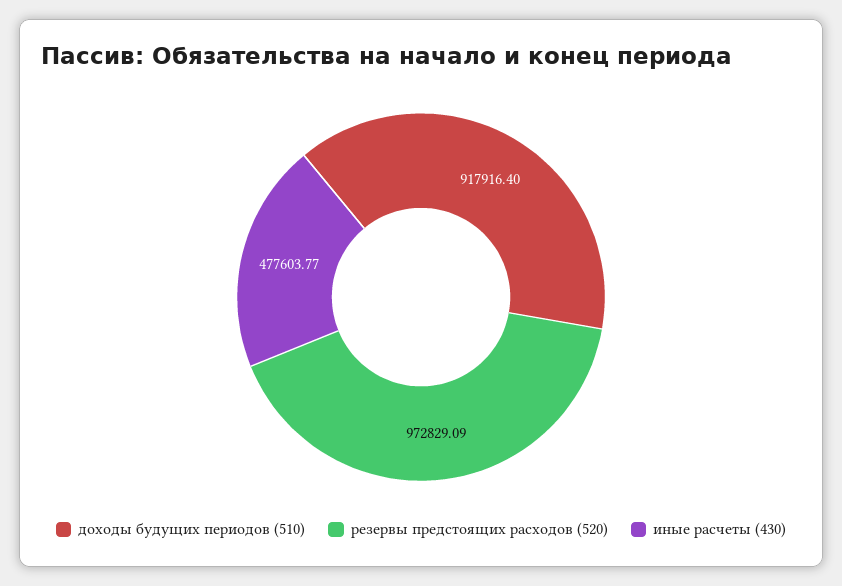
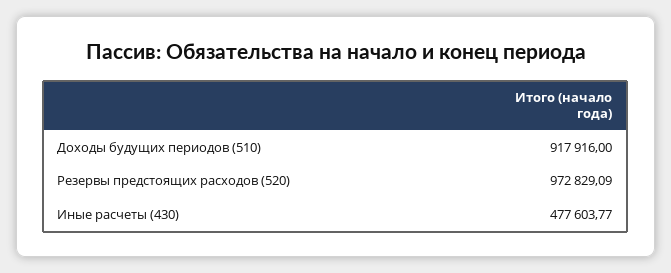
доходы будущих периодов (510): 917916.4 -> 917916

